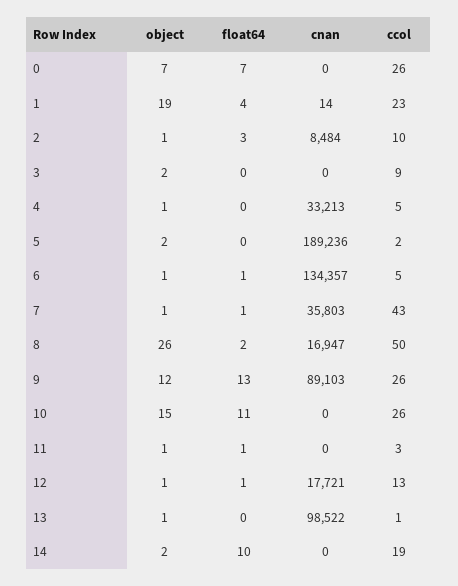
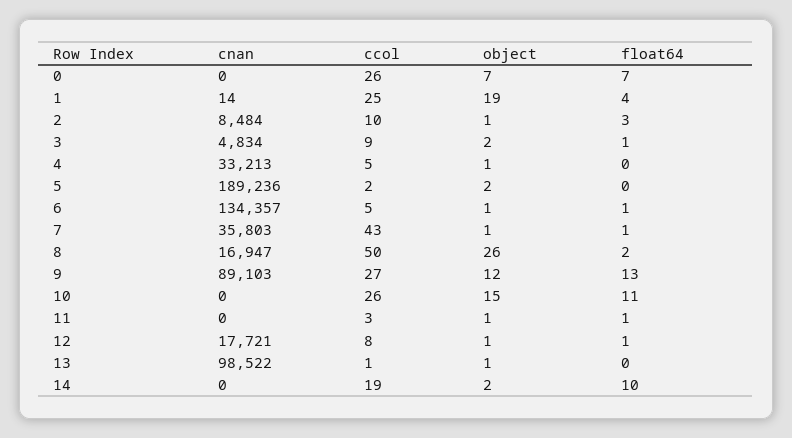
ccol, 1: 23 -> 25
float64, 3: 0 -> 1
cnan, 3: 0 -> 4834
ccol, 9: 26 -> 27
ccol, 12: 13 -> 8

